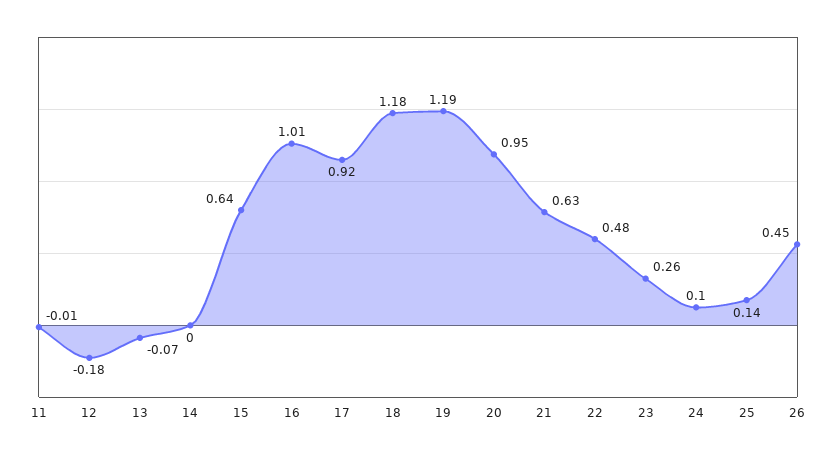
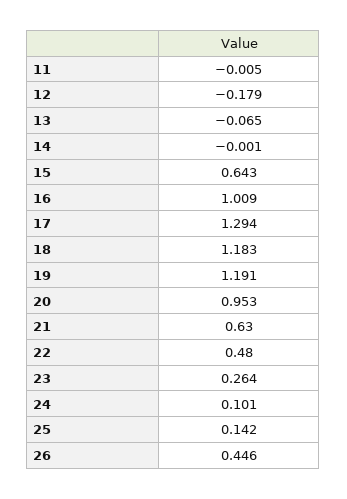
17: 0.92 -> 1.294

